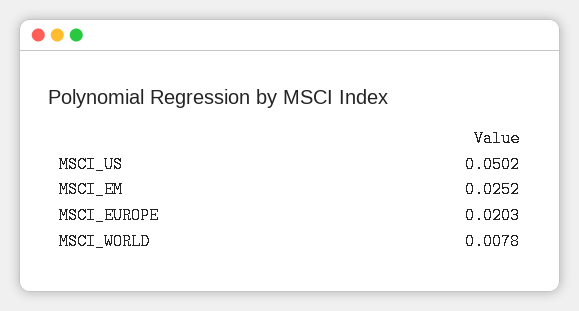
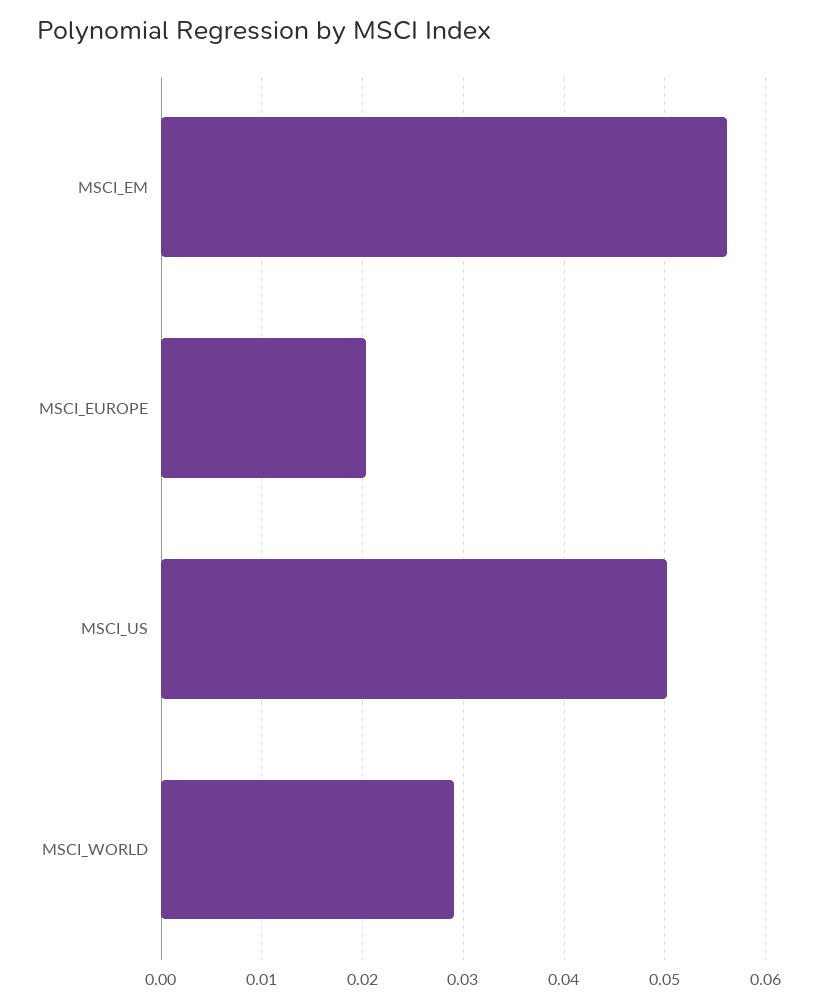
MSCI_EM: 0.0252 -> 0.056
MSCI_WORLD: 0.0078 -> 0.029

